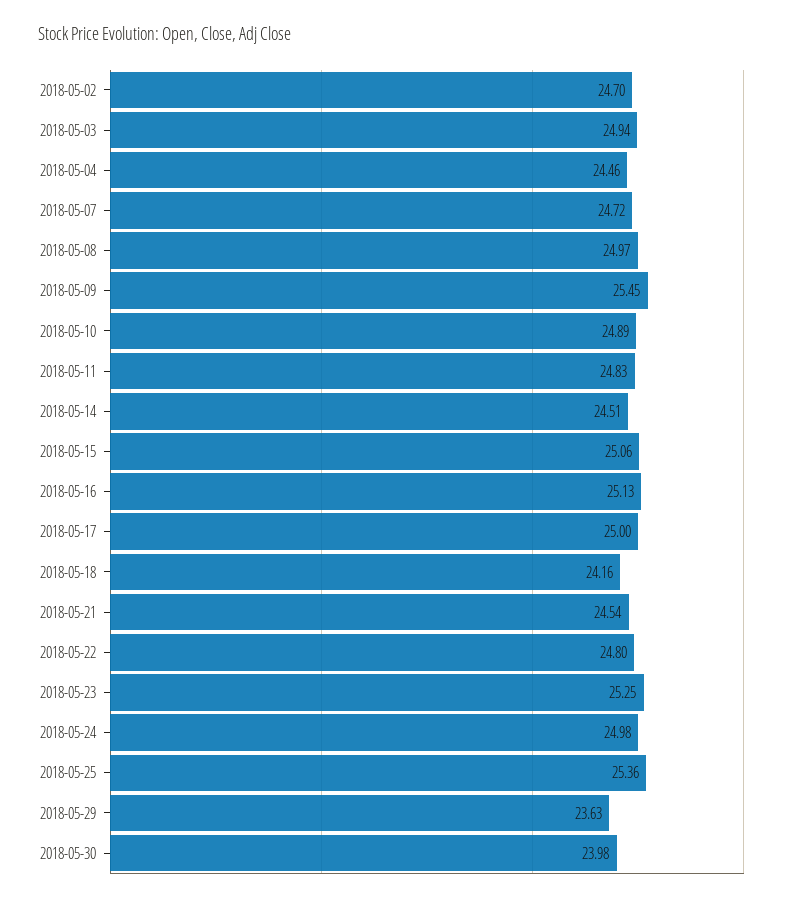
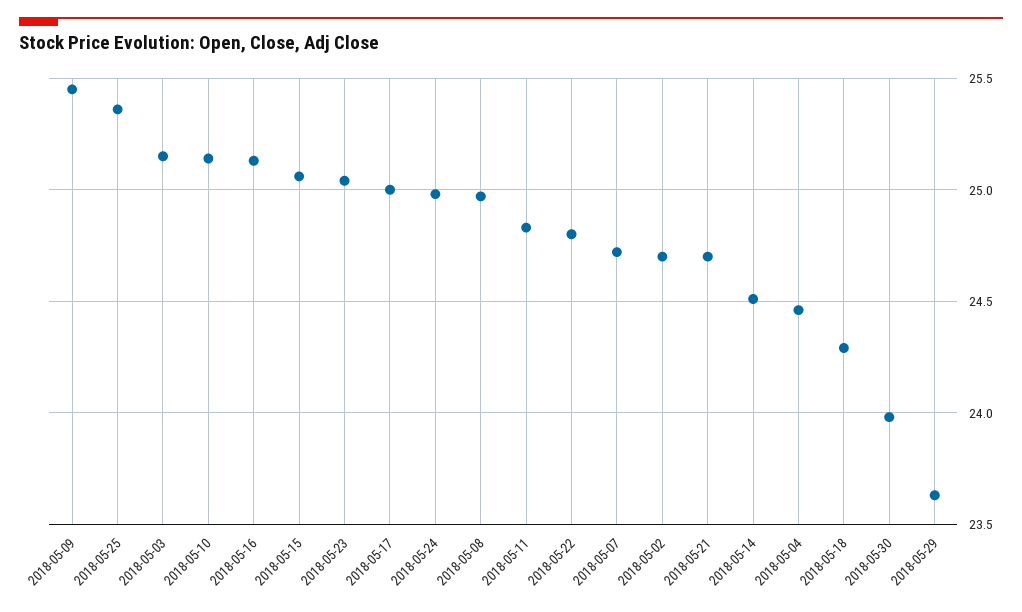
2018-05-03: 24.94 -> 25.15
2018-05-10: 24.89 -> 25.15
2018-05-18: 24.16 -> 24.3
2018-05-21: 24.54 -> 24.7
2018-05-23: 25.25 -> 25.05

